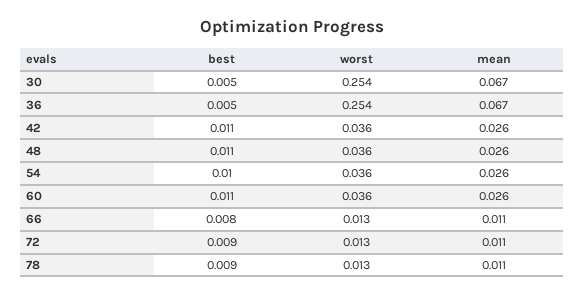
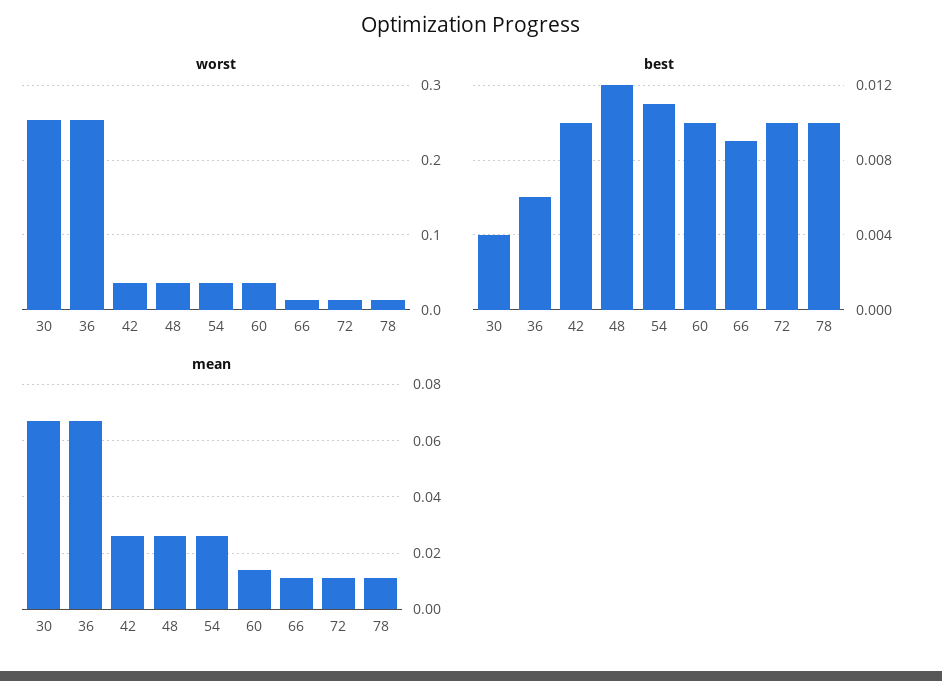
best, 30: 0.005 -> 0.004
best, 36: 0.005 -> 0.006
best, 42: 0.011 -> 0.01
best, 48: 0.011 -> 0.012
best, 54: 0.01 -> 0.011
best, 60: 0.011 -> 0.01
mean, 60: 0.026 -> 0.015
best, 66: 0.008 -> 0.009
best, 72: 0.009 -> 0.01
best, 78: 0.009 -> 0.01

